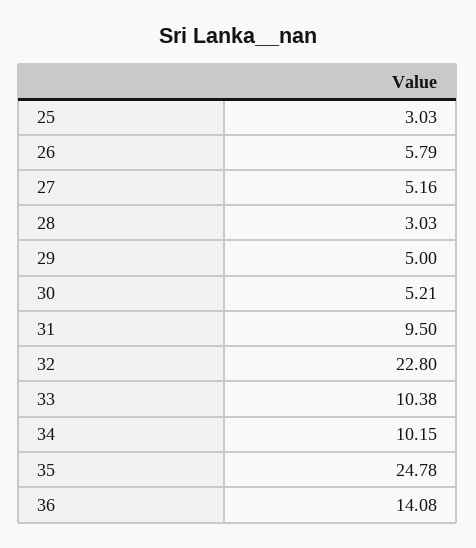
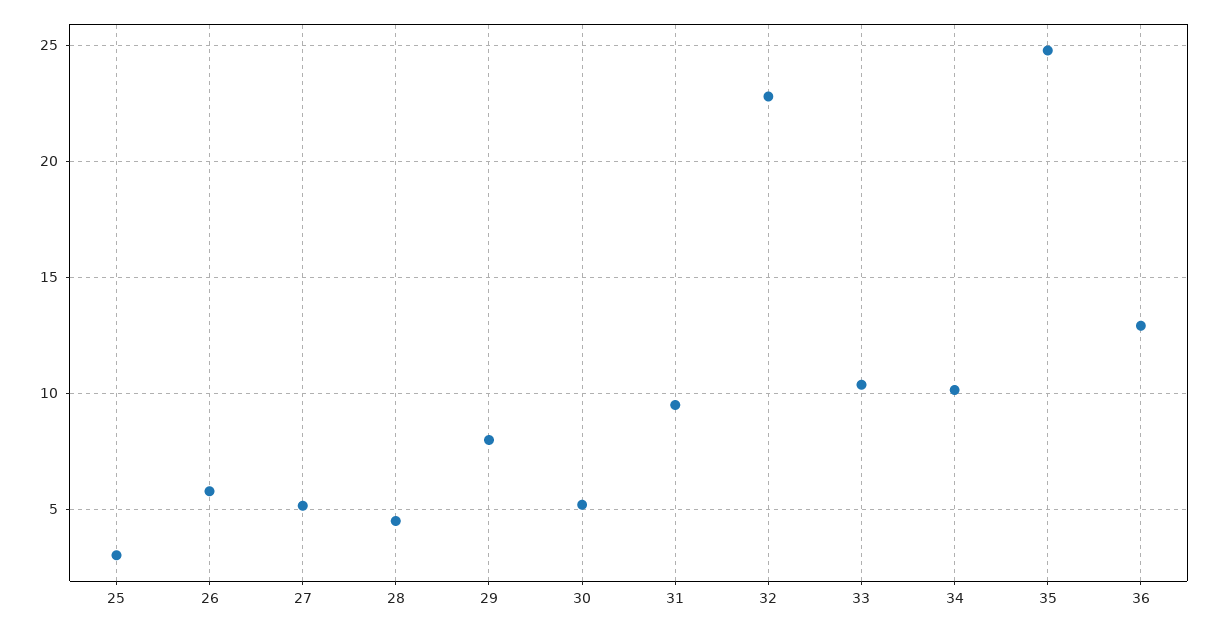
28: 3.03 -> 4.5
29: 5 -> 8
36: 14.08 -> 13

